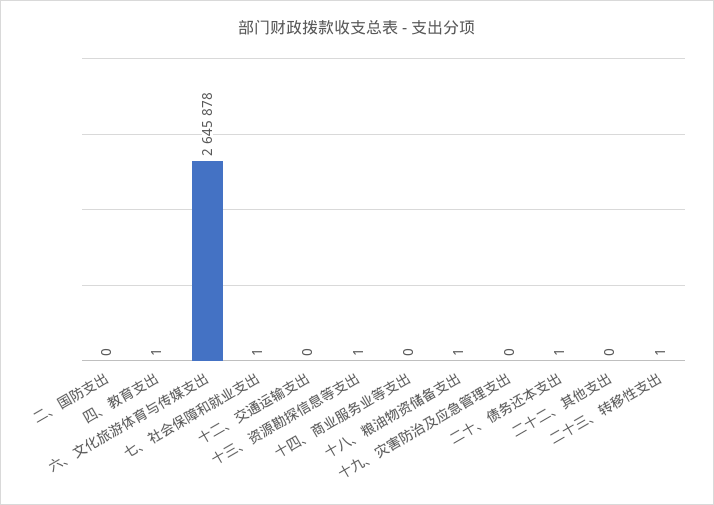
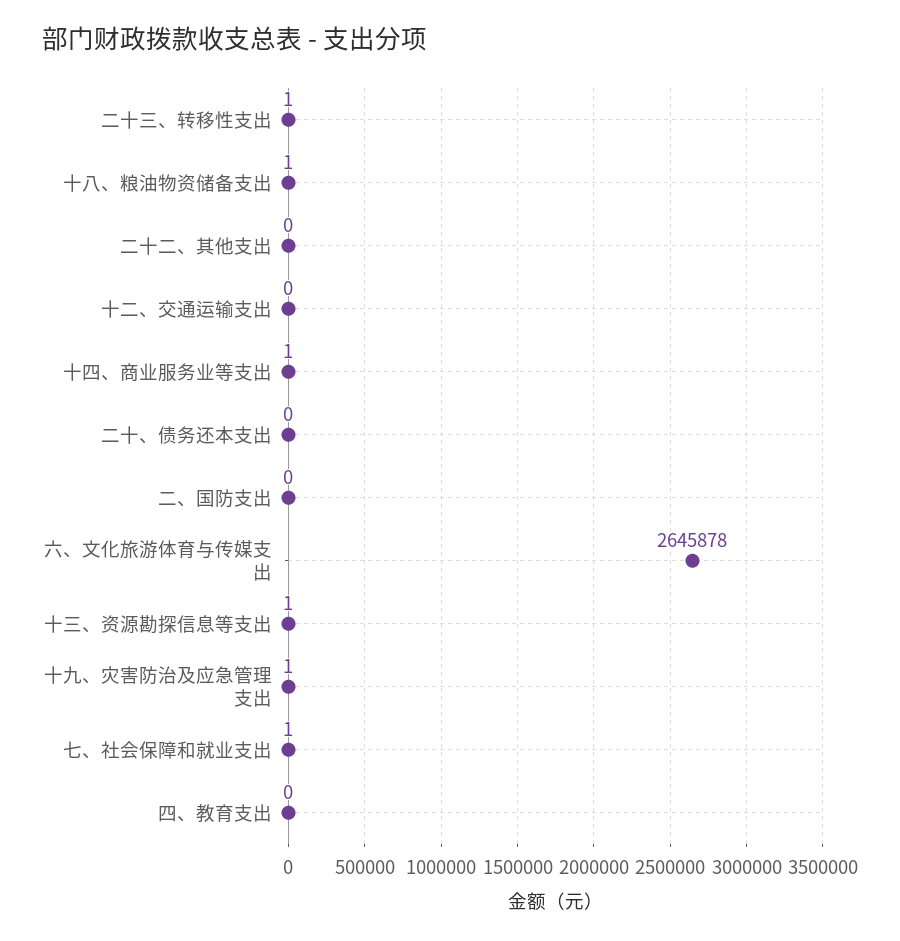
四、教育支出: 1 -> 0
十四、商业服务业等支出: 0 -> 1
十九、灾害防治及应急管理支出: 0 -> 1
二十、债务还本支出: 1 -> 0

